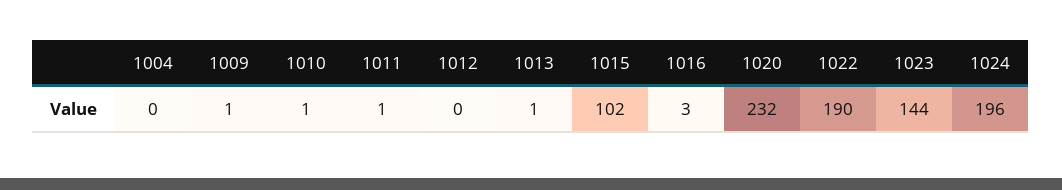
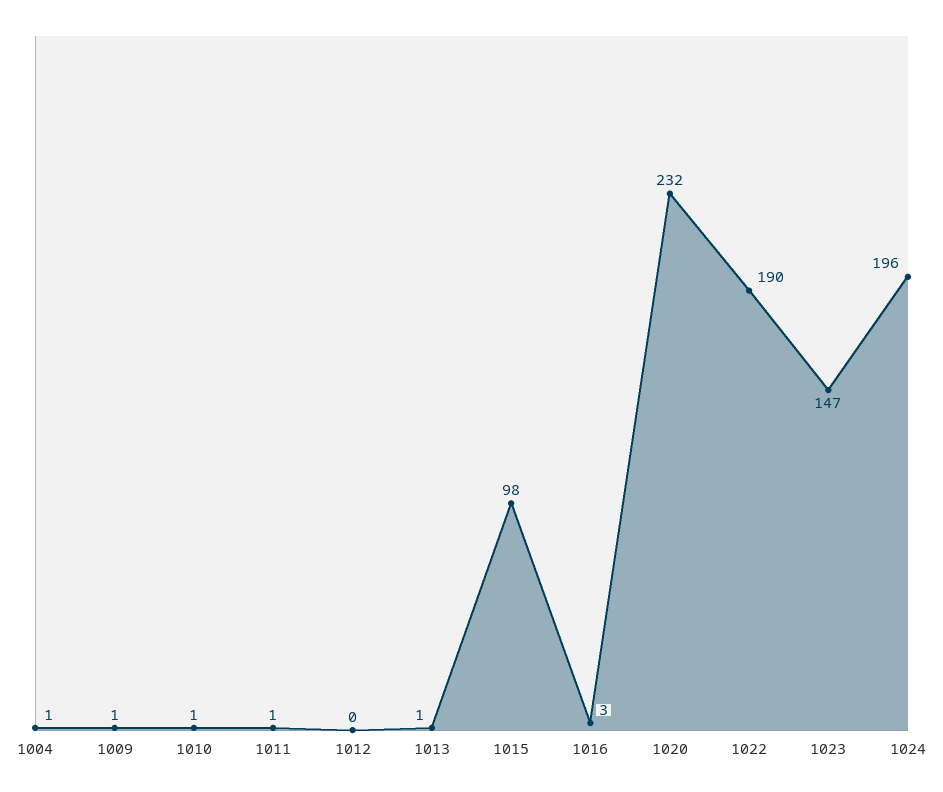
1004: 0 -> 1
1015: 102 -> 98
1023: 144 -> 147

